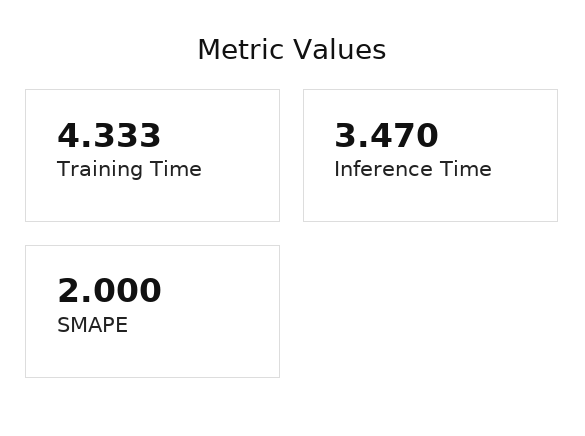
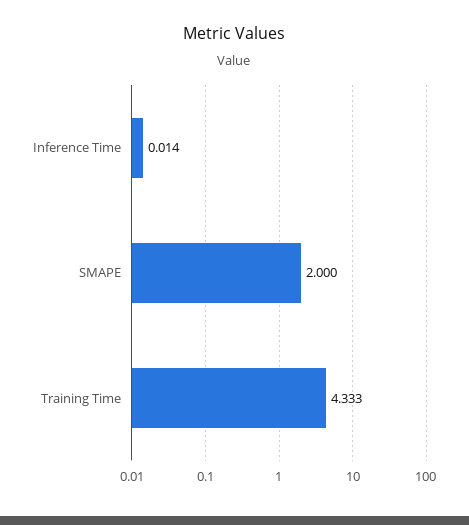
Inference Time: 3.47 -> 0.014

